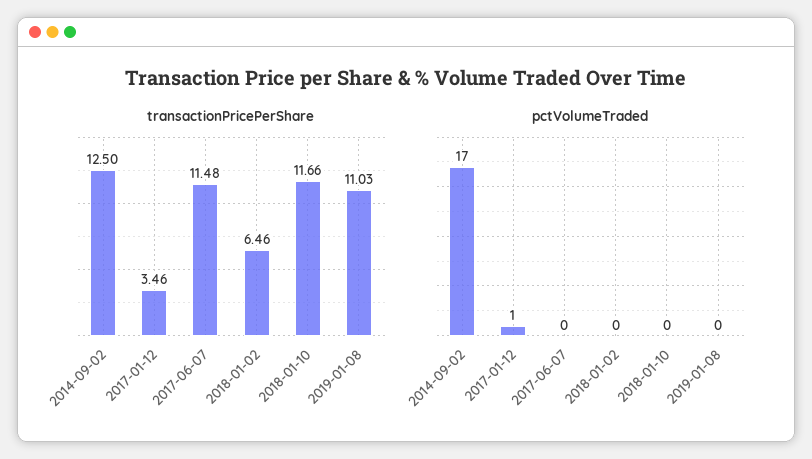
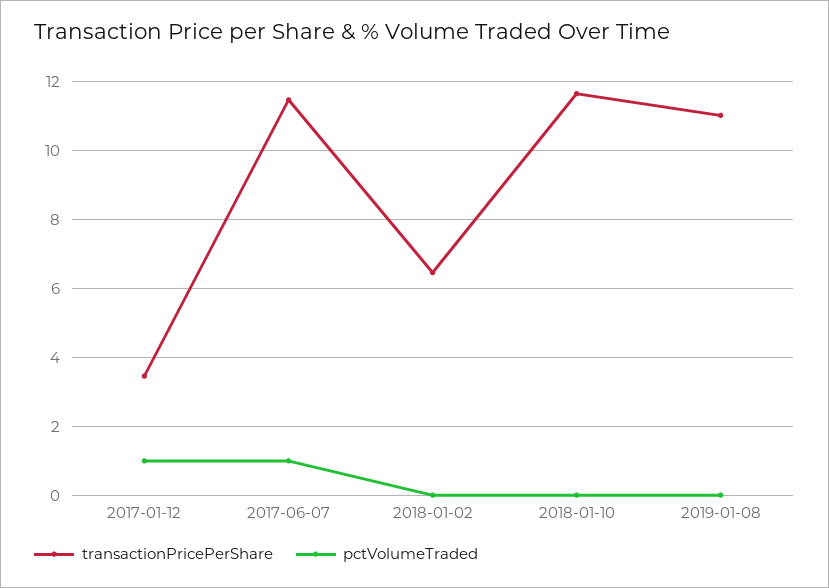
transactionPricePerShare, 2014-09-02: 12.5 -> none
pctVolumeTraded, 2014-09-02: 17 -> none
pctVolumeTraded, 2017-06-07: 0 -> 1

